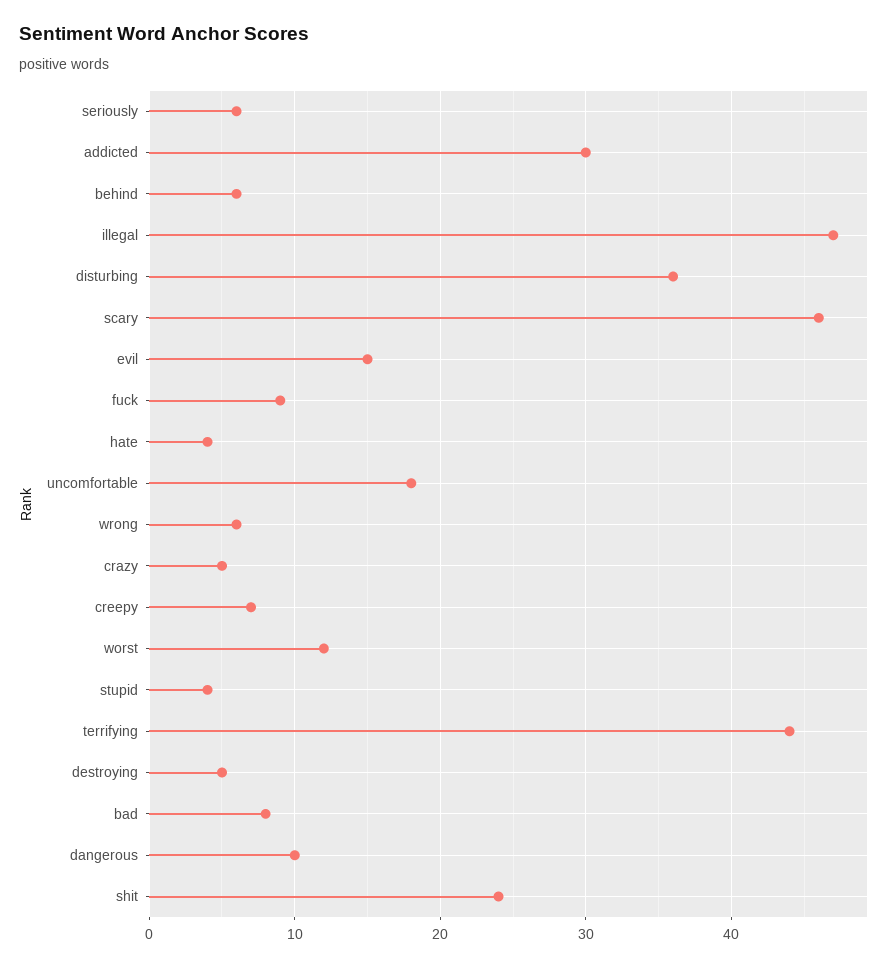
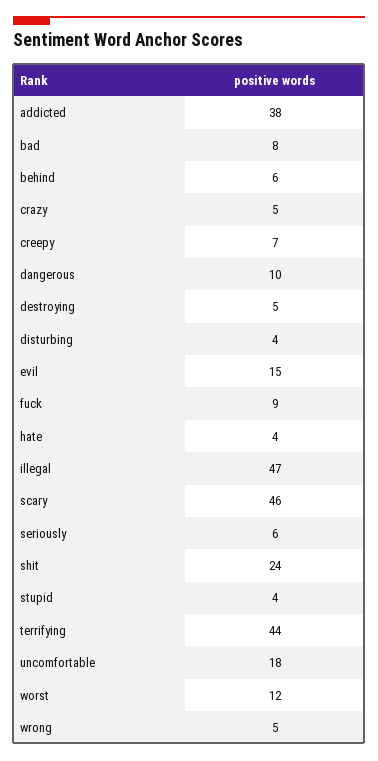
addicted: 30 -> 38
disturbing: 36 -> 4
wrong: 6 -> 5

